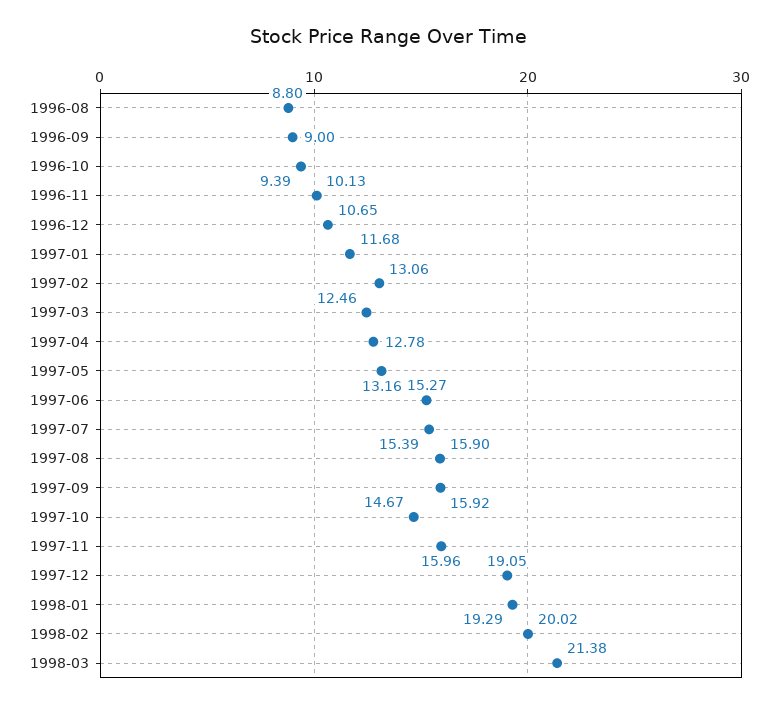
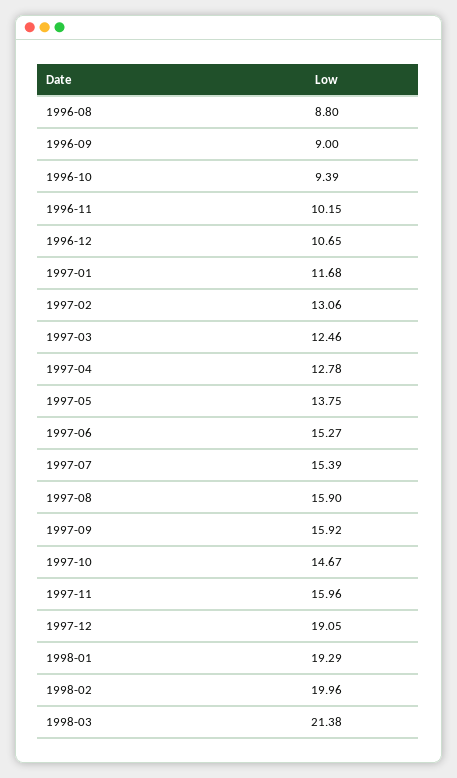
1996-11: 10.13 -> 10.15
1997-05: 13.16 -> 13.75
1998-02: 20.02 -> 19.96

